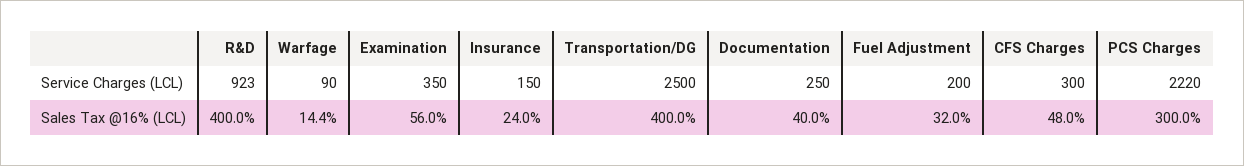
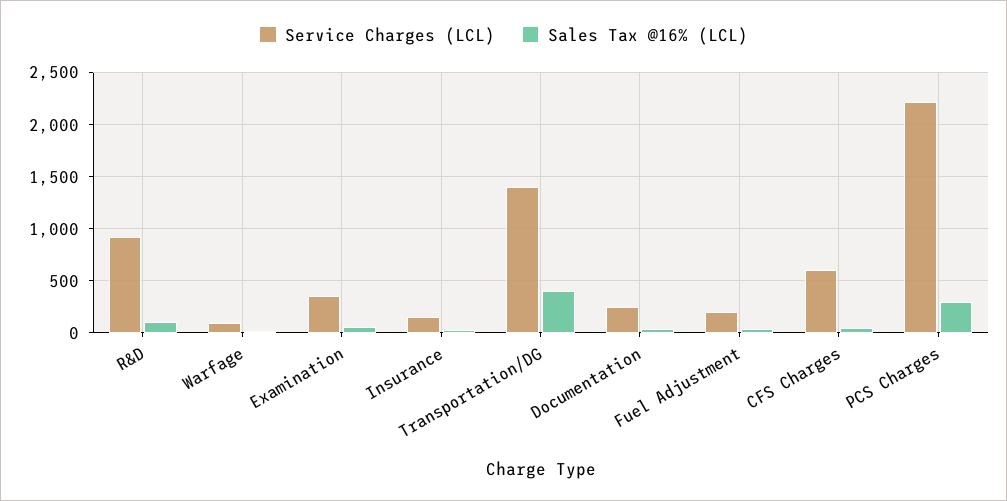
Service Charges (LCL), Transportation/DG: 2500 -> 1400
Service Charges (LCL), CFS Charges: 300 -> 600
Sales Tax @16% (LCL), R&D: 400 -> 100

